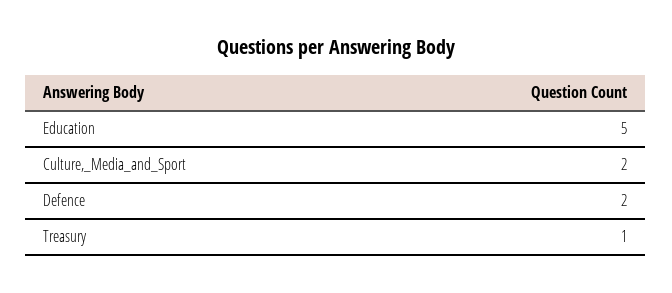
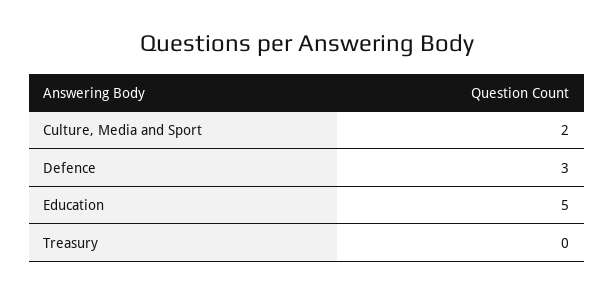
Defence: 2 -> 3
Treasury: 1 -> 0

